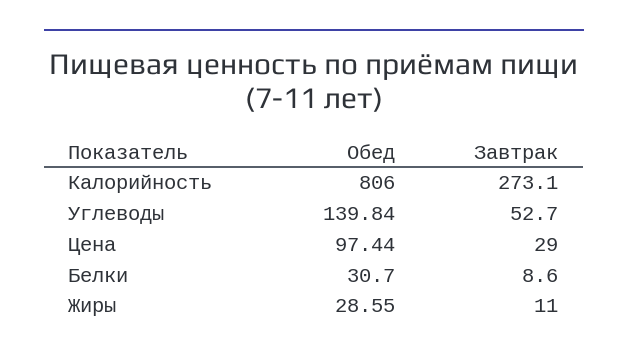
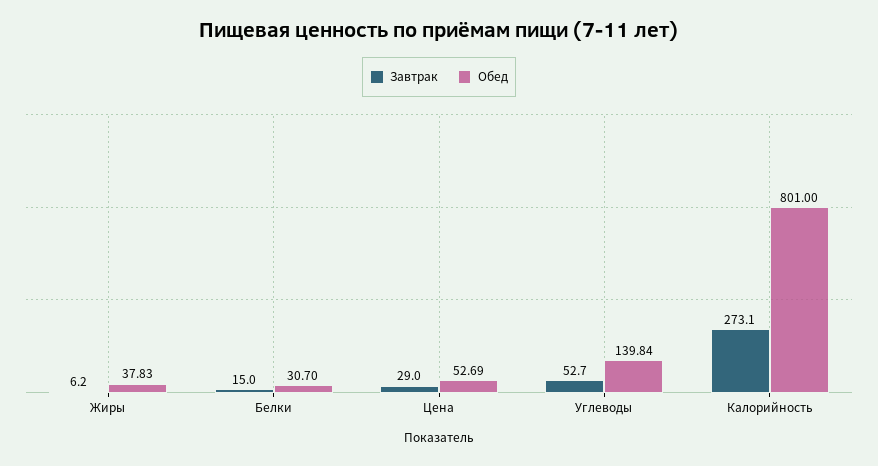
Обед, Калорийность: 806 -> 801
Обед, Цена: 97.44 -> 52.69
Завтрак, Белки: 8.6 -> 15
Обед, Жиры: 28.55 -> 37.83
Завтрак, Жиры: 11 -> 6.2

